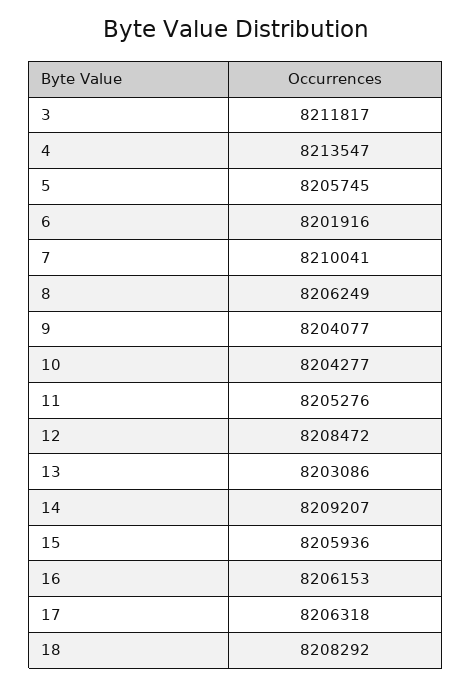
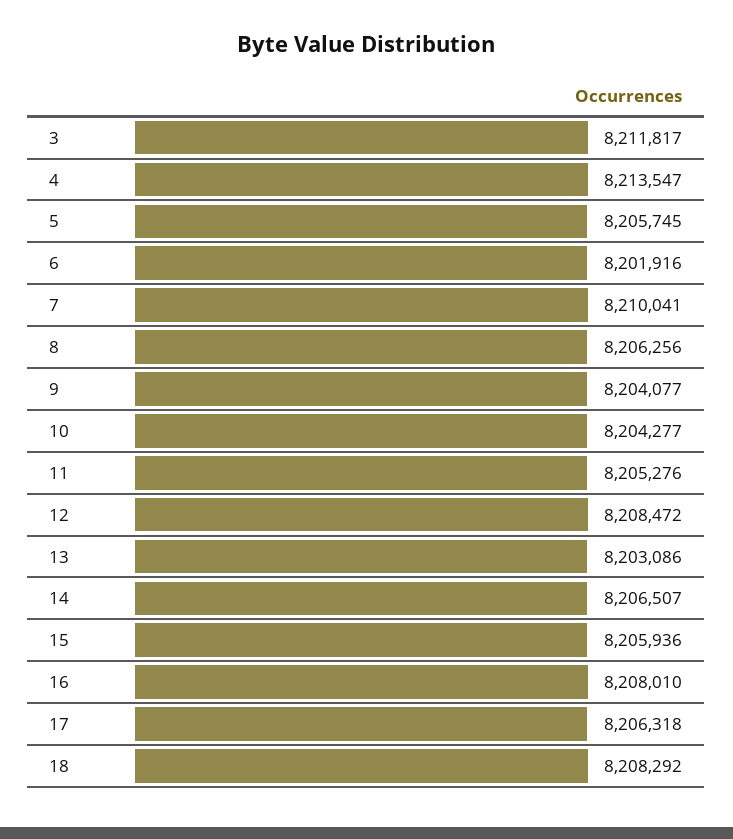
8: 8206249 -> 8206256
14: 8209207 -> 8206507
16: 8206153 -> 8208010

